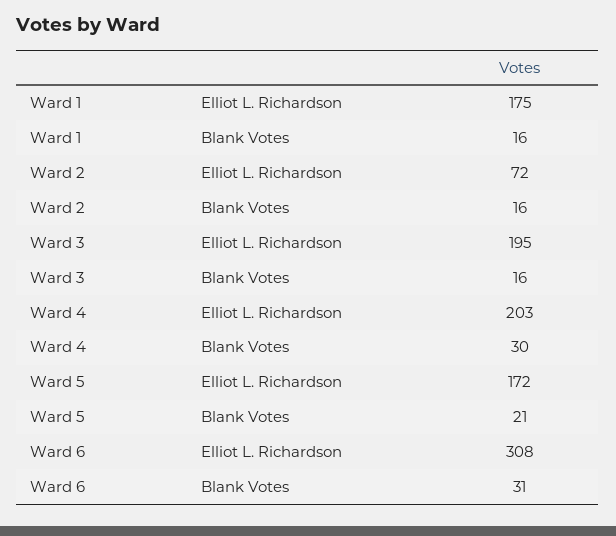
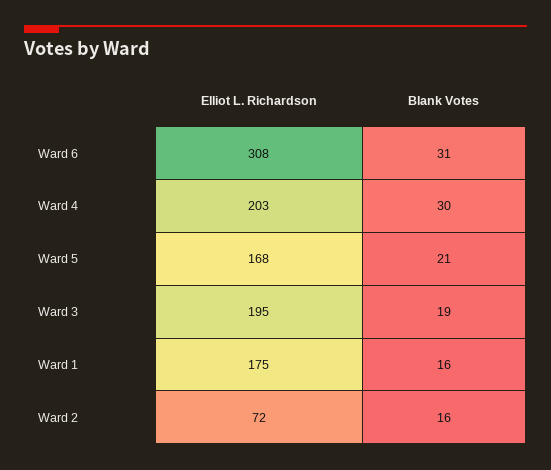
Ward 3, Blank Votes: 16 -> 19
Ward 5, Elliot L. Richardson: 172 -> 168

